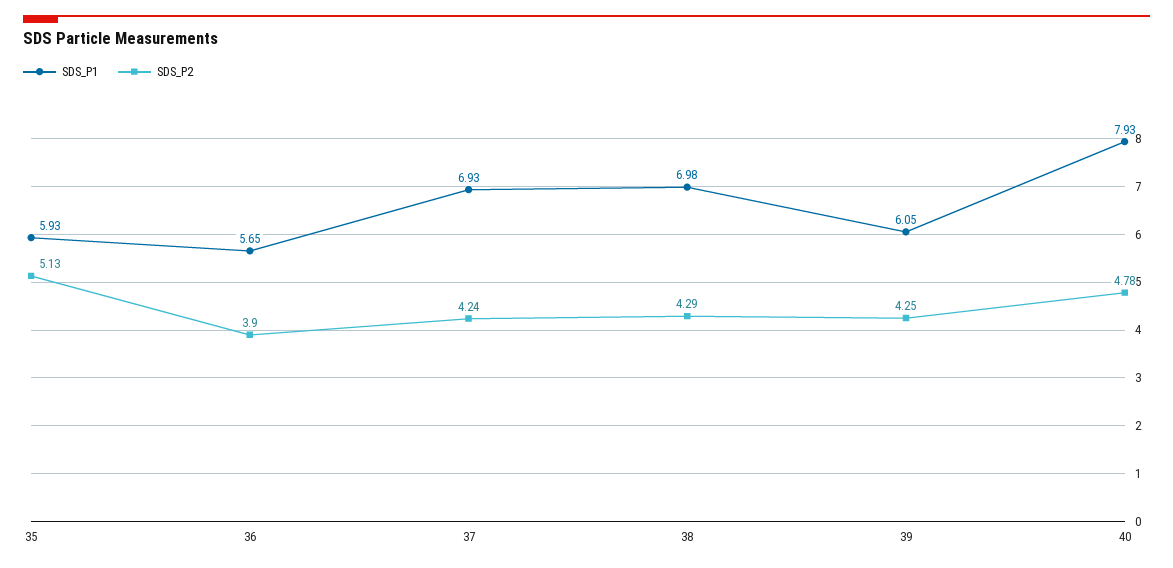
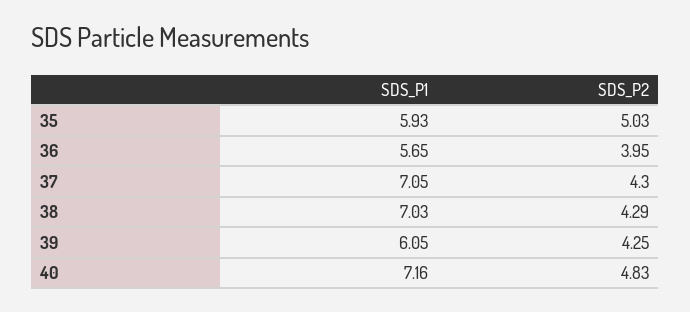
SDS_P2, 35: 5.13 -> 5.03
SDS_P2, 36: 3.9 -> 3.95
SDS_P1, 37: 6.93 -> 7.05
SDS_P2, 37: 4.24 -> 4.3
SDS_P1, 38: 6.98 -> 7.03
SDS_P1, 40: 7.93 -> 7.16
SDS_P2, 40: 4.78 -> 4.83

